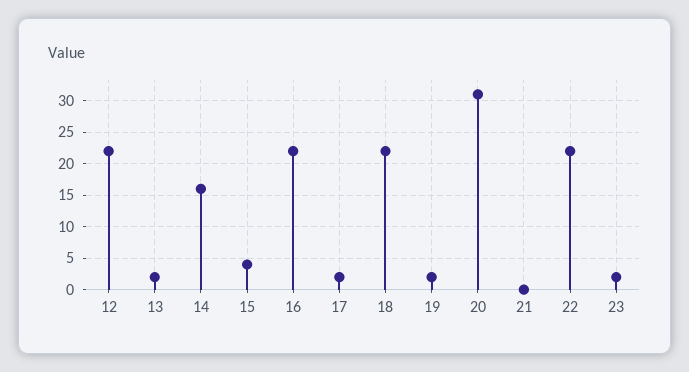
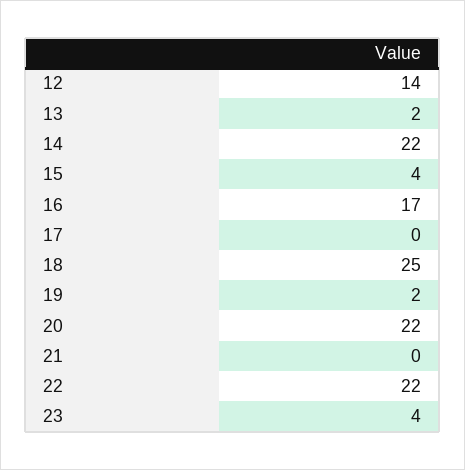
12: 22 -> 14
14: 16 -> 22
16: 22 -> 17
17: 2 -> 0
18: 22 -> 25
20: 31 -> 22
23: 2 -> 4

